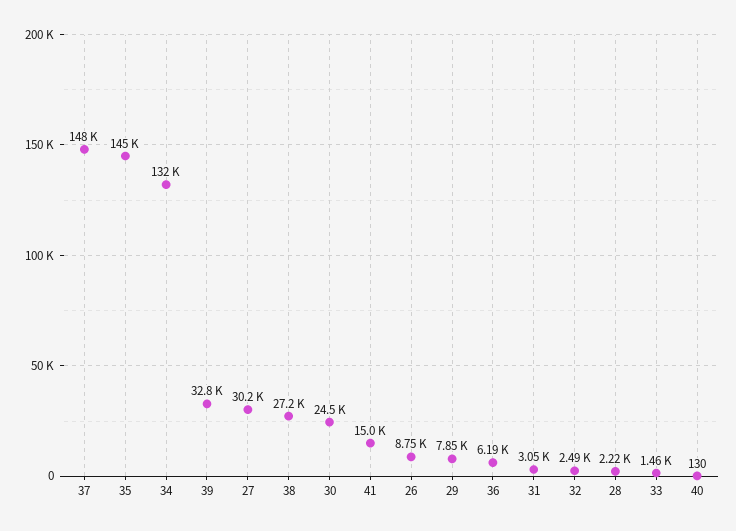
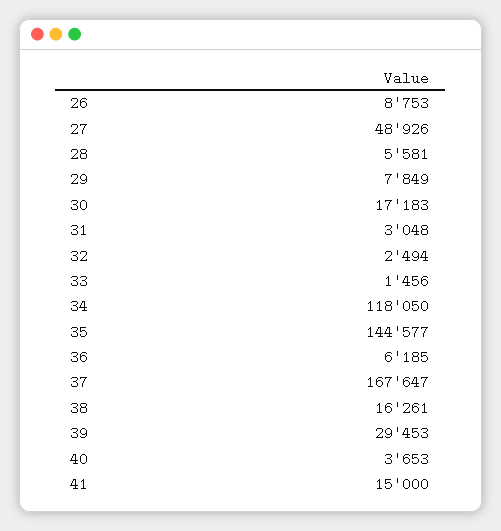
37: 148000 -> 167647
34: 132000 -> 118050
39: 32800 -> 29453
27: 30200 -> 48926
38: 27200 -> 16261
30: 24500 -> 17183
28: 2220 -> 5581
40: 130 -> 3653

